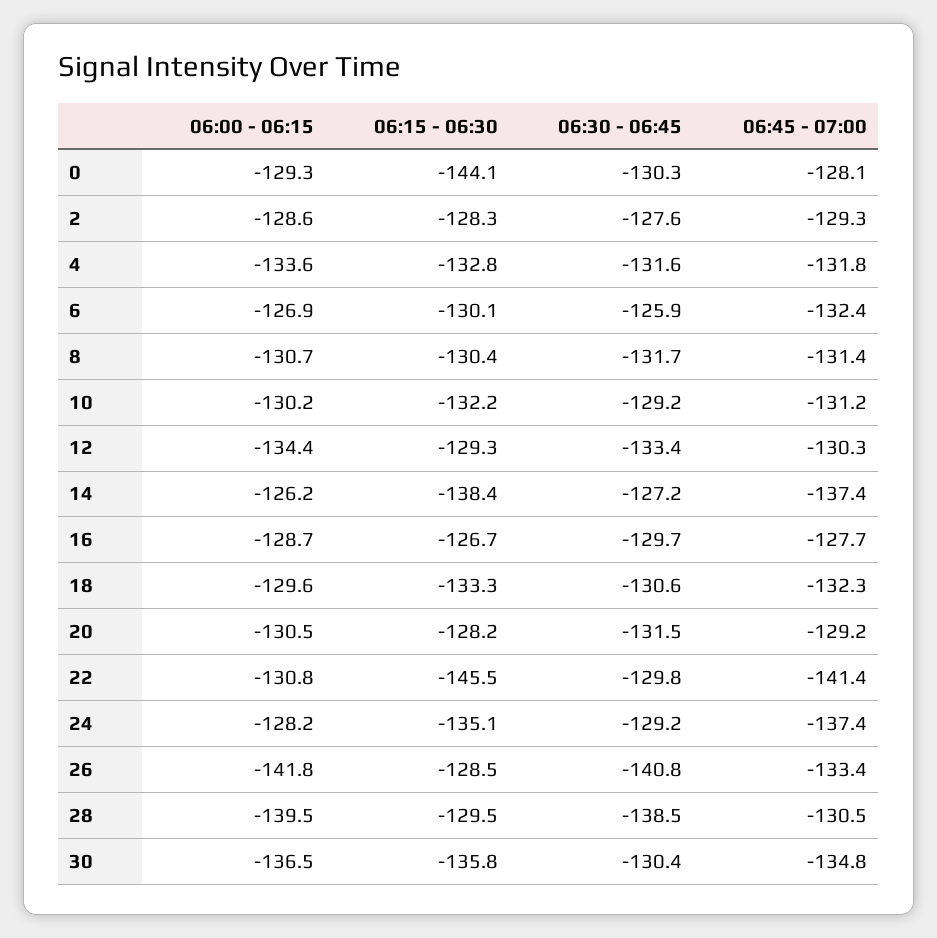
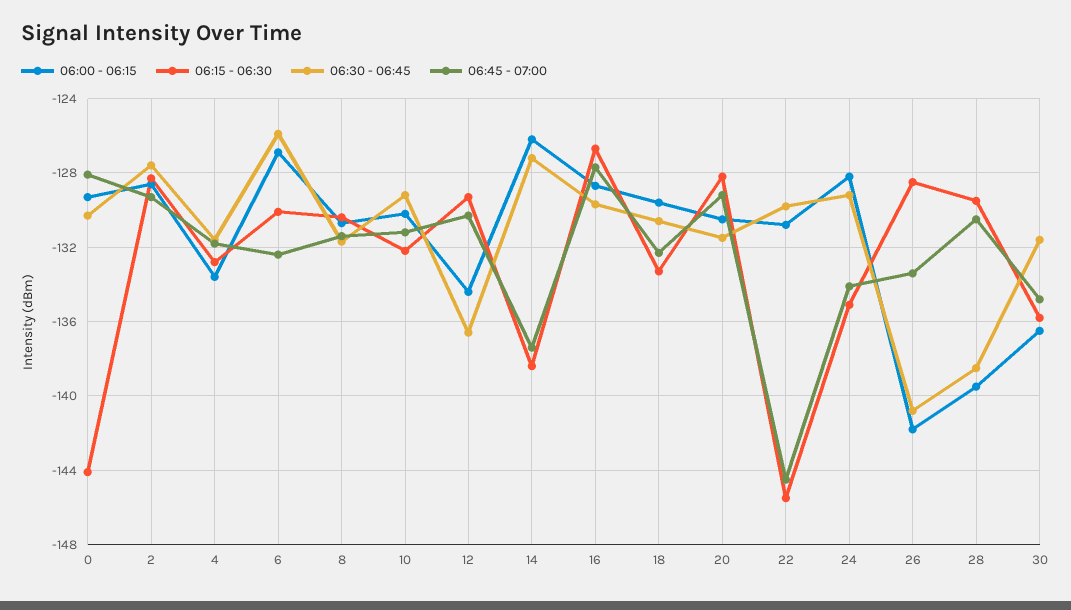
06:30 - 06:45, 12: -133.4 -> -136.5
06:45 - 07:00, 22: -141.4 -> -144.5
06:45 - 07:00, 24: -137.4 -> -134
06:30 - 06:45, 30: -130.4 -> -131.5

